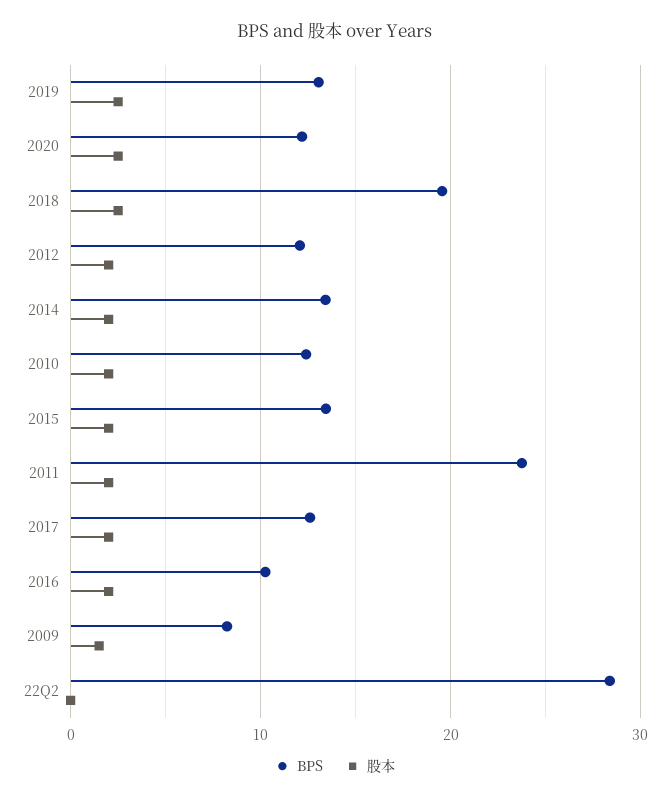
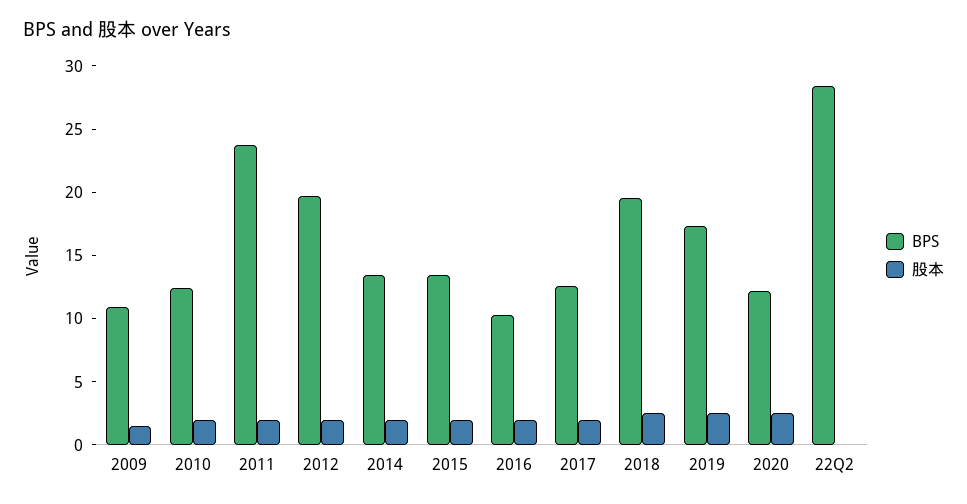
BPS, 2019: 13 -> 17
BPS, 2012: 12 -> 20
BPS, 2009: 8 -> 11

